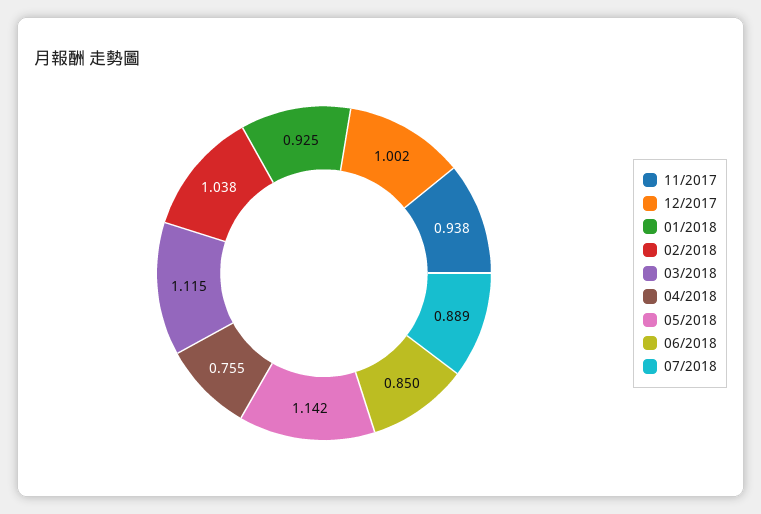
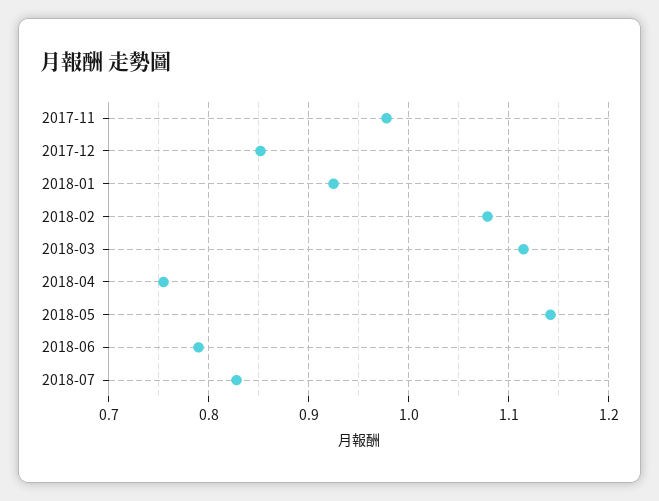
11/2017: 0.938 -> 0.98
12/2017: 1.002 -> 0.85
02/2018: 1.038 -> 1.08
06/2018: 0.85 -> 0.79
07/2018: 0.889 -> 0.83

